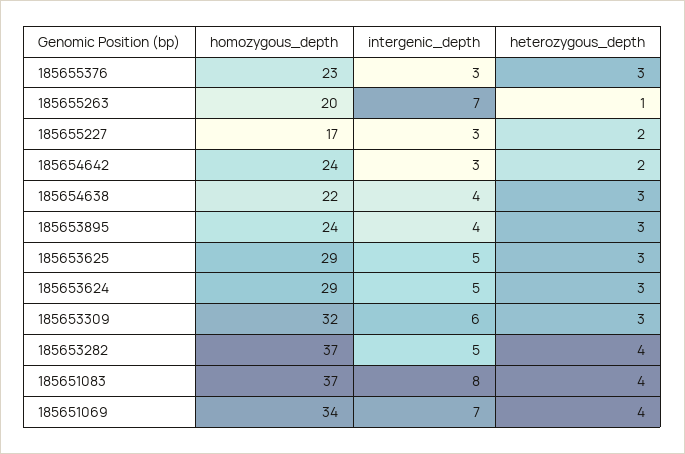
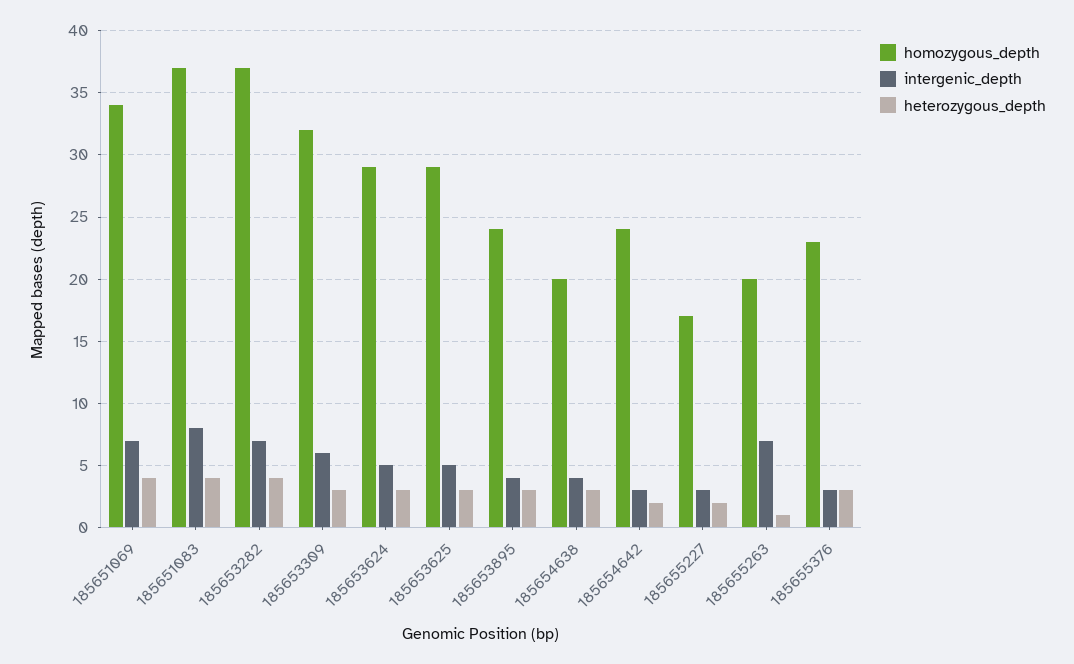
homozygous_depth, 185654638: 22 -> 20
intergenic_depth, 185653282: 5 -> 7

